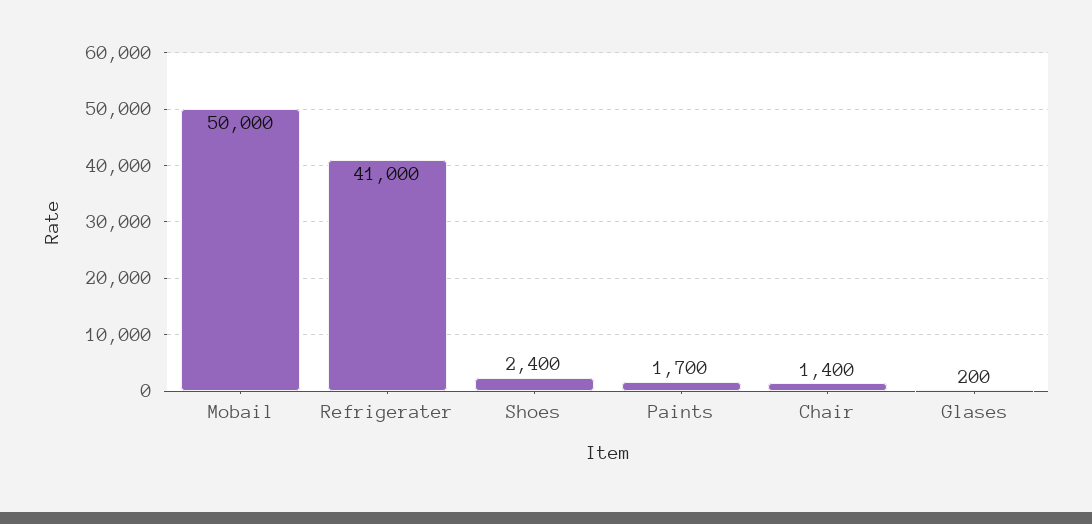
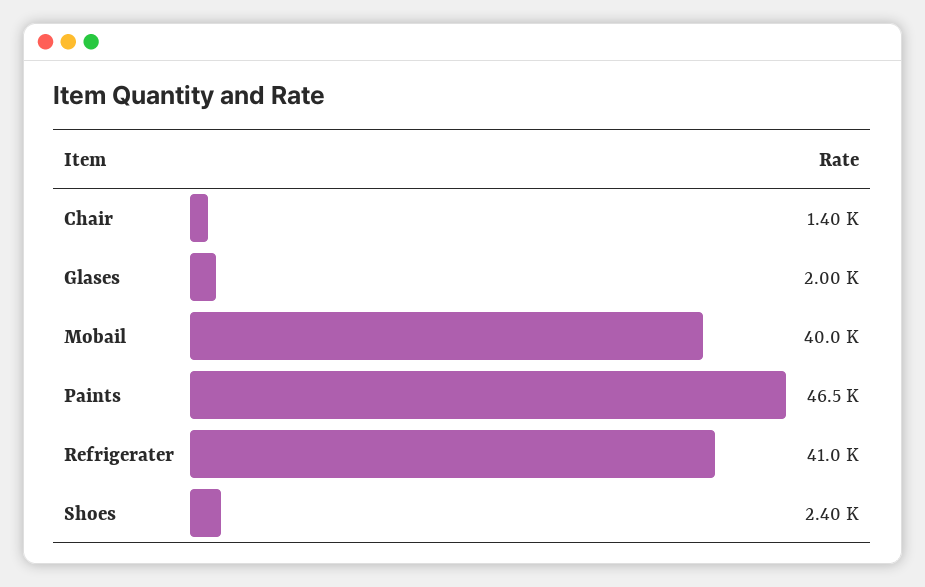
Mobail: 50000 -> 40000
Paints: 1700 -> 46500
Glases: 200 -> 2000

